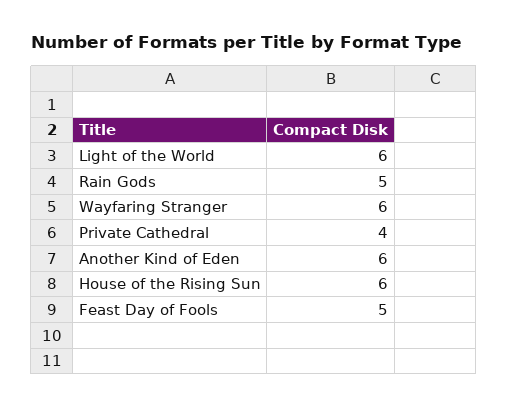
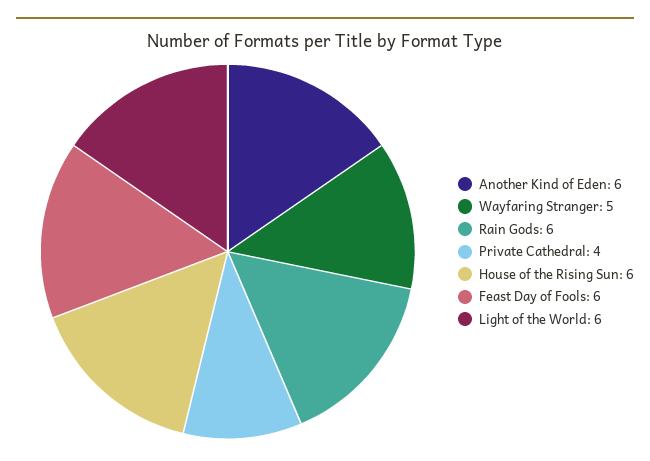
Rain Gods: 5 -> 6
Wayfaring Stranger: 6 -> 5
Feast Day of Fools: 5 -> 6

